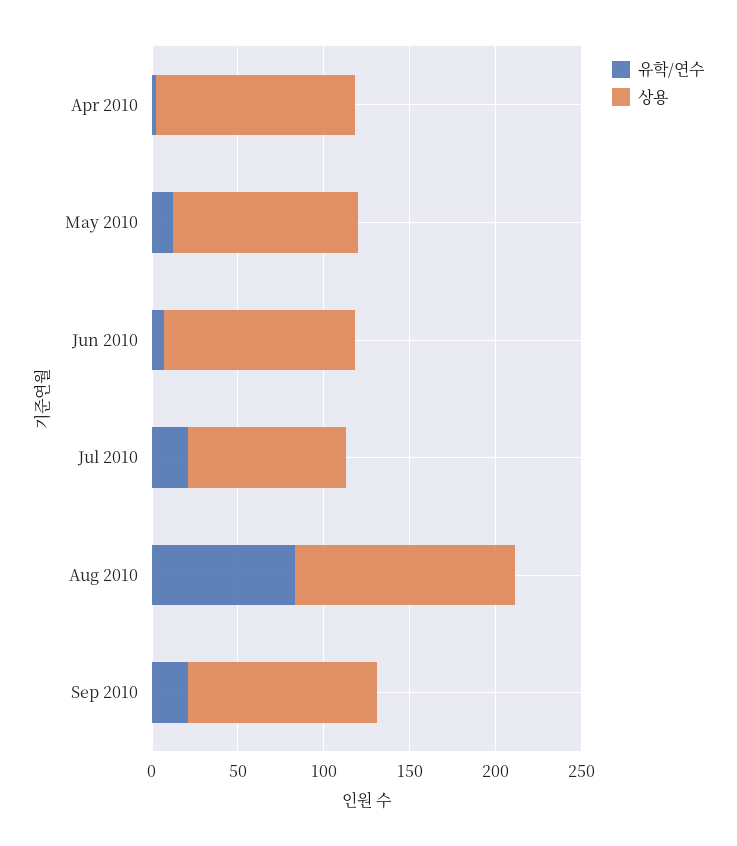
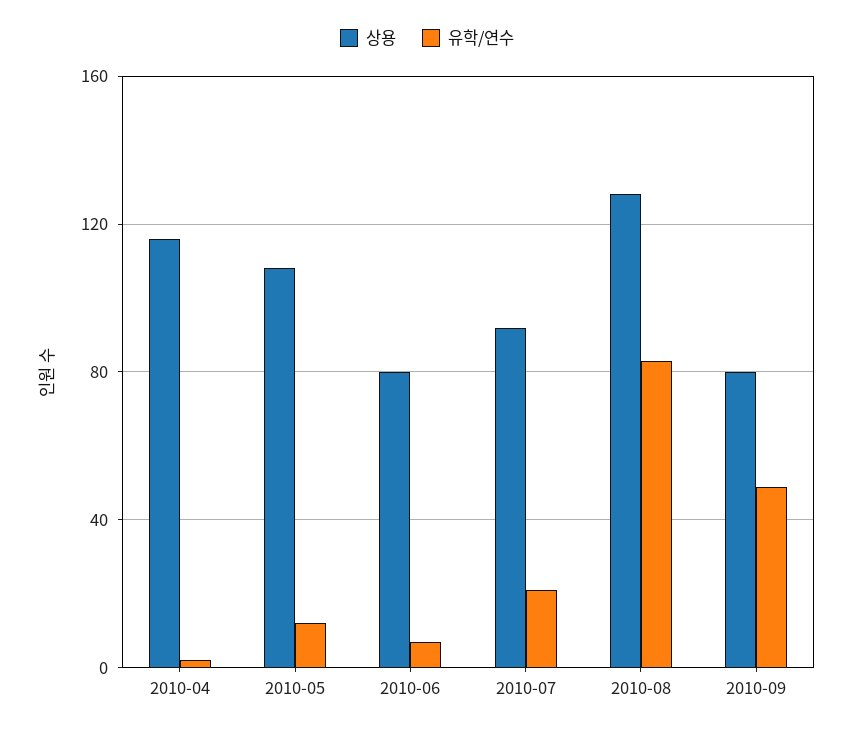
상용, Jun 2010: 110 -> 80
유학/연수, Sep 2010: 20 -> 50
상용, Sep 2010: 110 -> 80

